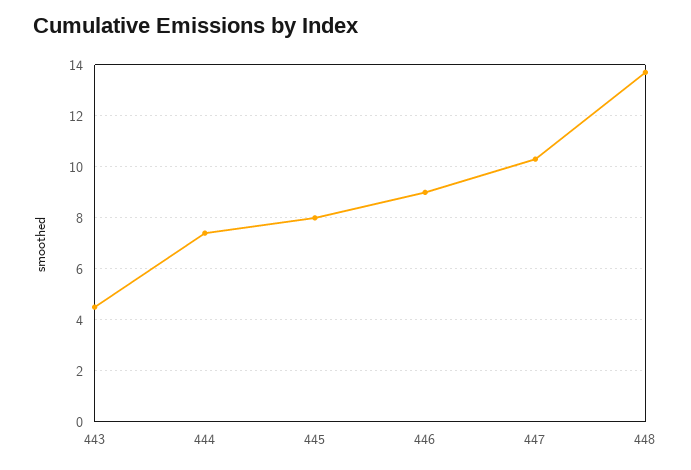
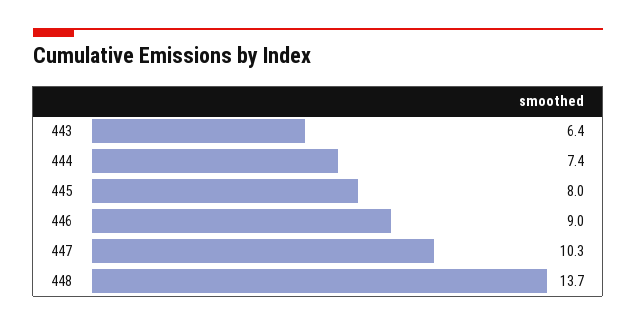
443: 4.5 -> 6.4

